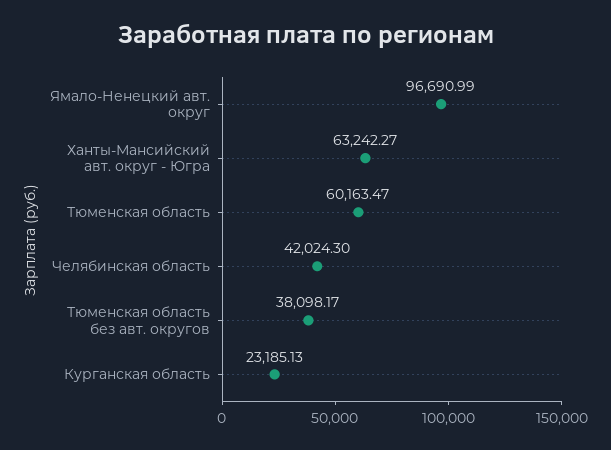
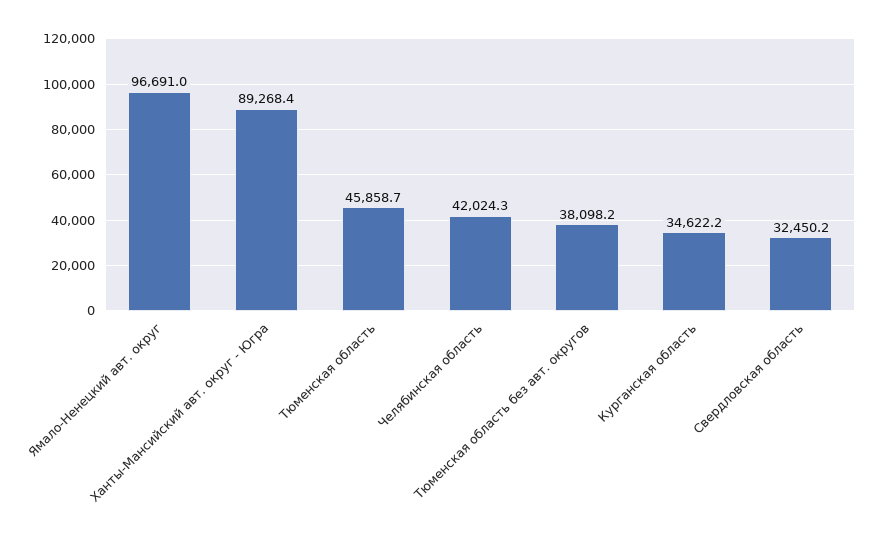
Ханты-Мансийский авт. округ - Югра: 63242.27 -> 89268.4
Тюменская область: 60163.47 -> 45858.7
Курганская область: 23185.13 -> 34622.2
Свердловская область: none -> 32450.2

